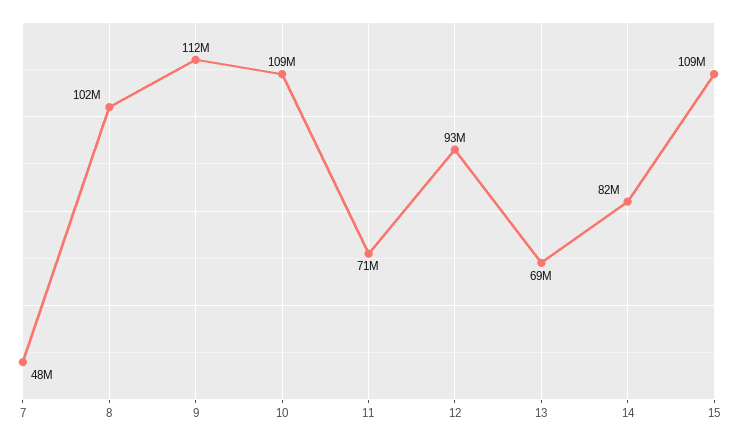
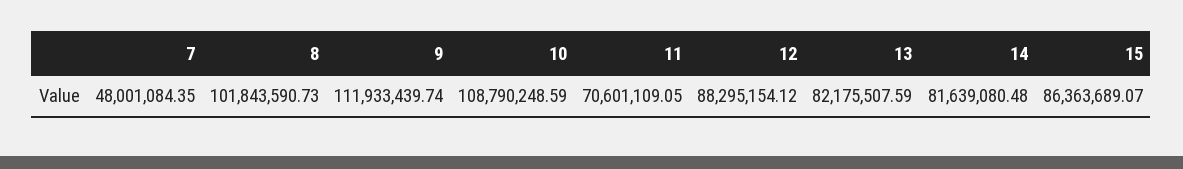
12: 93000000 -> 88295154.12
13: 69000000 -> 82175507.59
15: 109000000 -> 86363689.07

